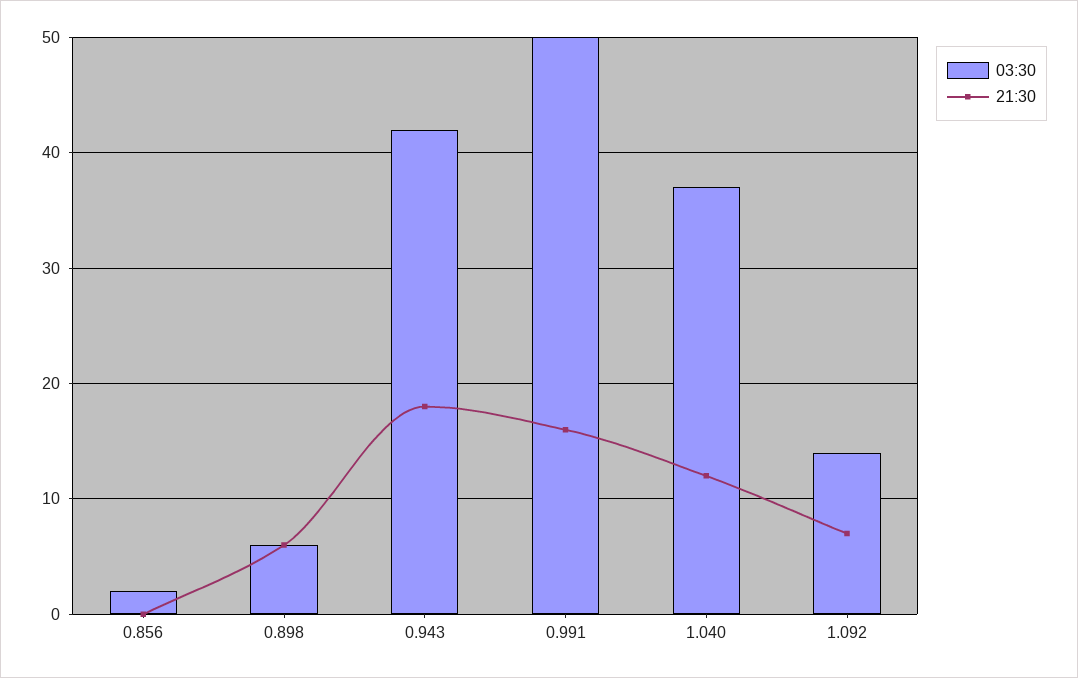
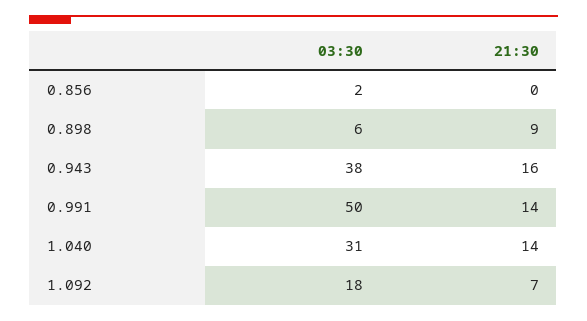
21:30, 0.898: 6 -> 9
03:30, 0.943: 42 -> 38
21:30, 0.943: 18 -> 16
21:30, 0.991: 16 -> 14
03:30, 1.040: 37 -> 31
21:30, 1.040: 12 -> 14
03:30, 1.092: 14 -> 18

